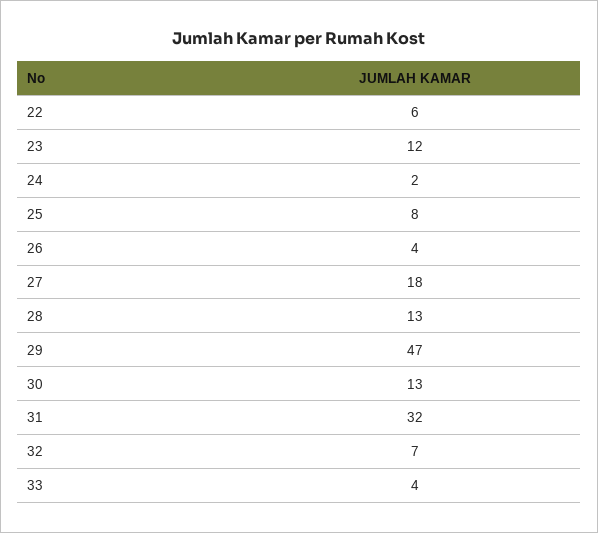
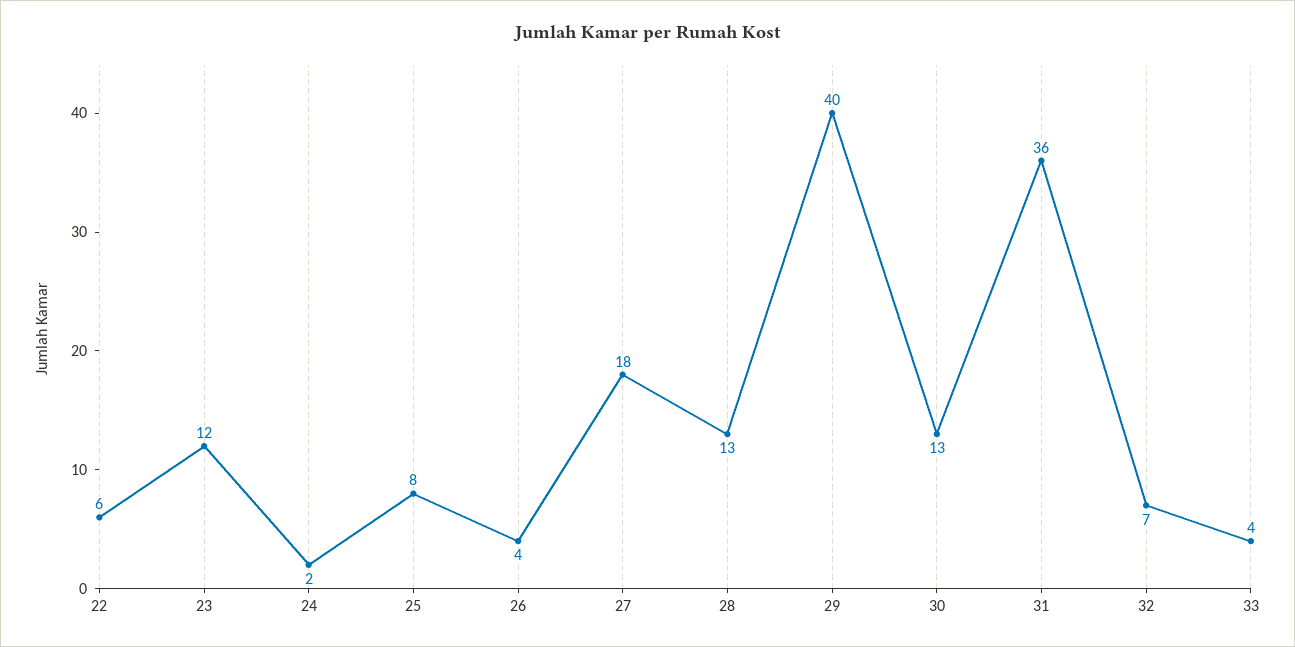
29: 47 -> 40
31: 32 -> 36

